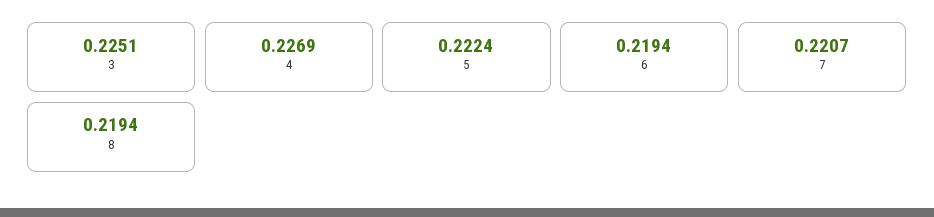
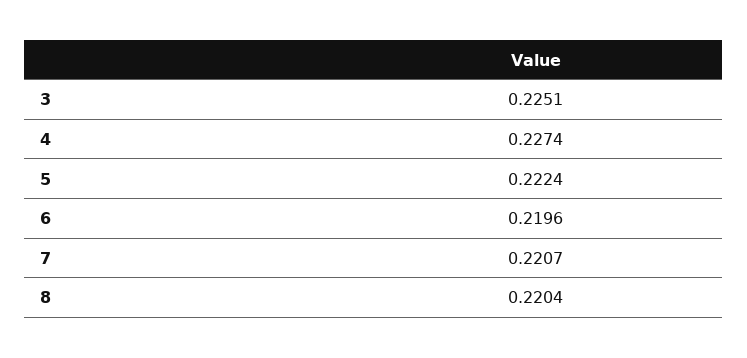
4: 0.2269 -> 0.2274
6: 0.2194 -> 0.2196
8: 0.2194 -> 0.2204

